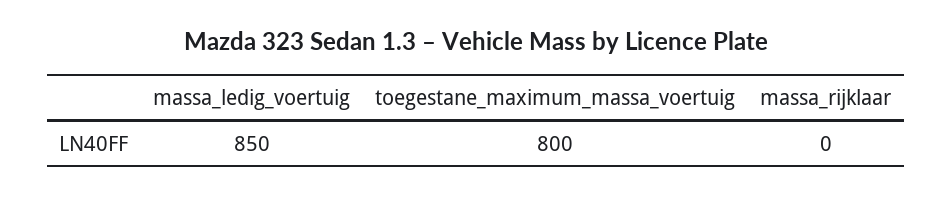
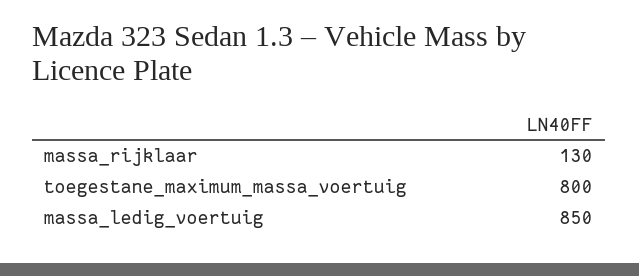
massa_rijklaar: 0 -> 130

